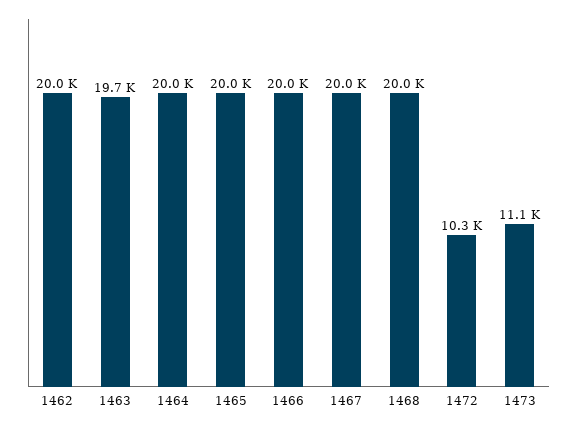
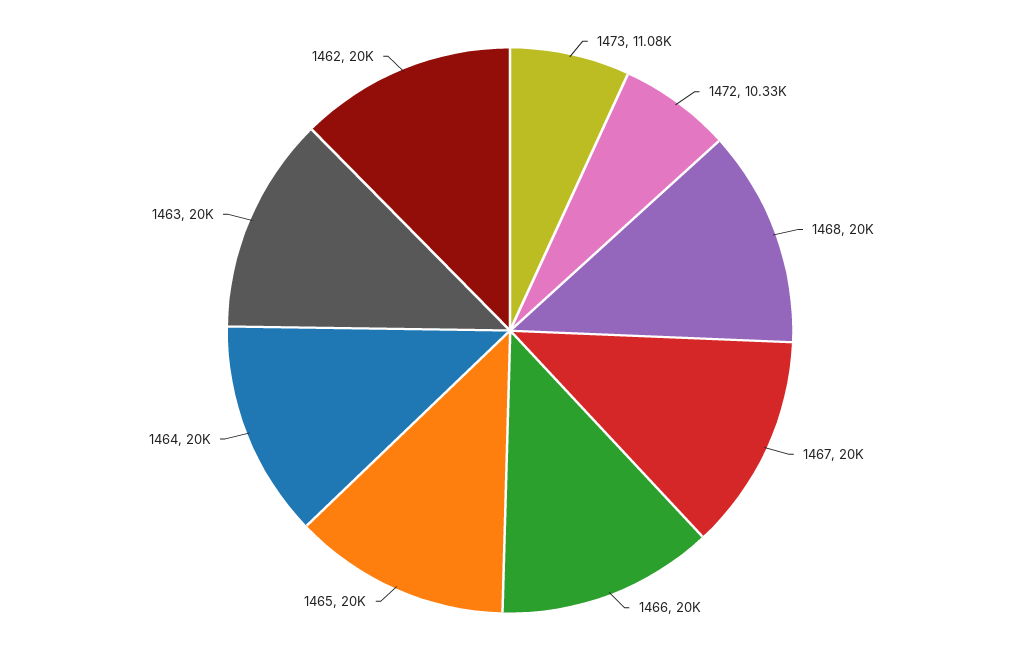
1463: 19700 -> 20000

